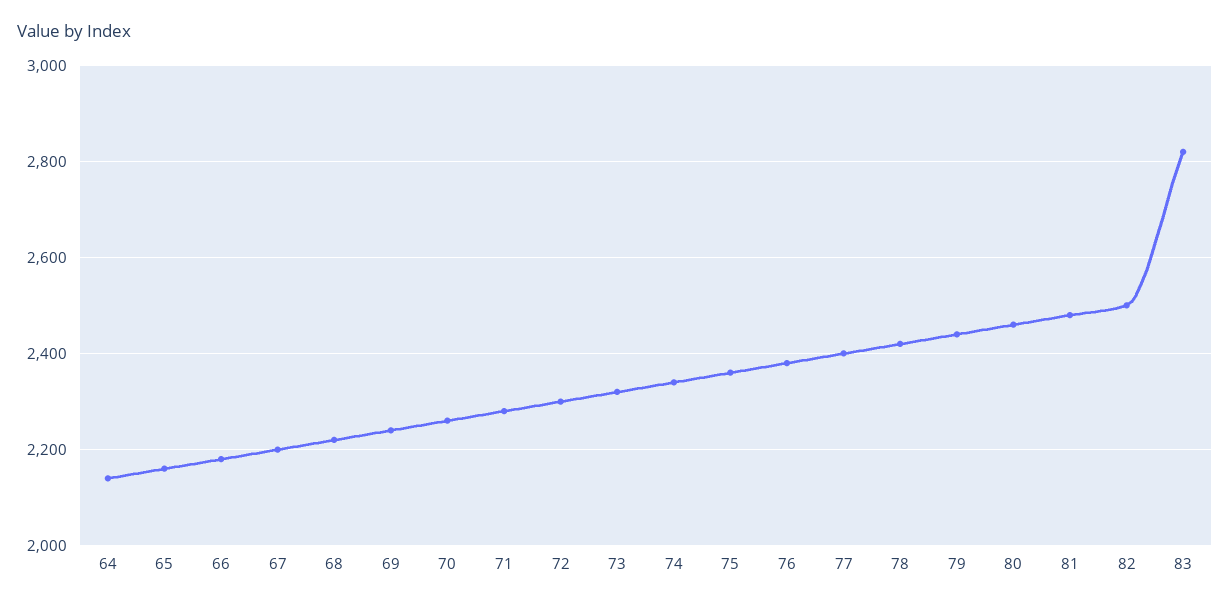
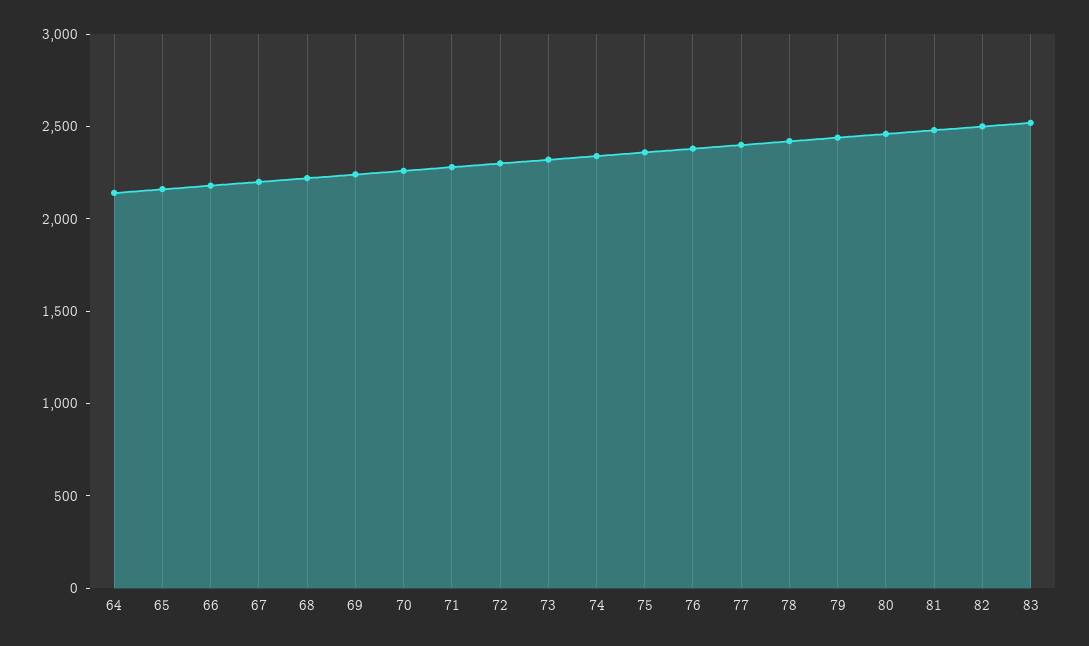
83: 2820 -> 2500

